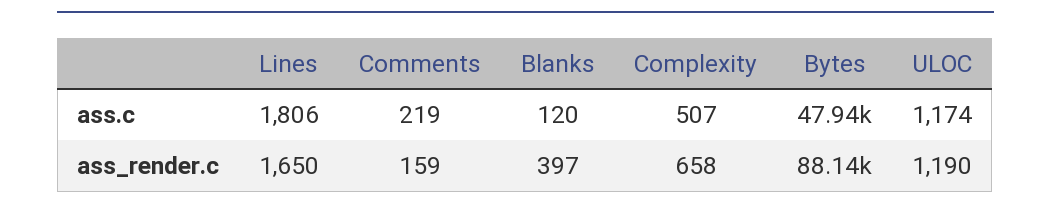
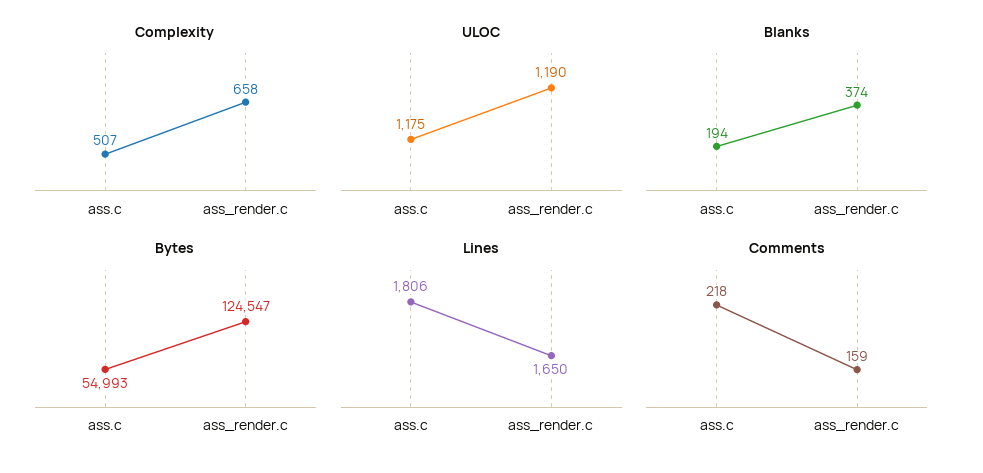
Comments, ass.c: 219 -> 218
Blanks, ass.c: 120 -> 194
Bytes, ass.c: 47940 -> 54993
ULOC, ass.c: 1174 -> 1175
Blanks, ass_render.c: 397 -> 374
Bytes, ass_render.c: 88140 -> 124547

